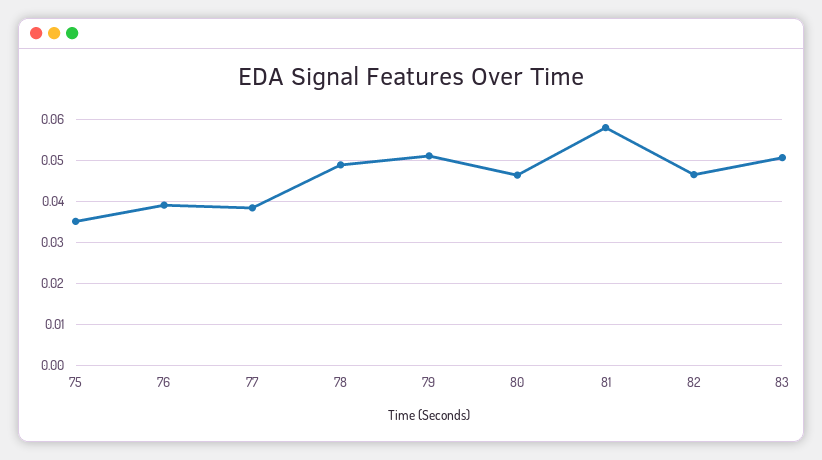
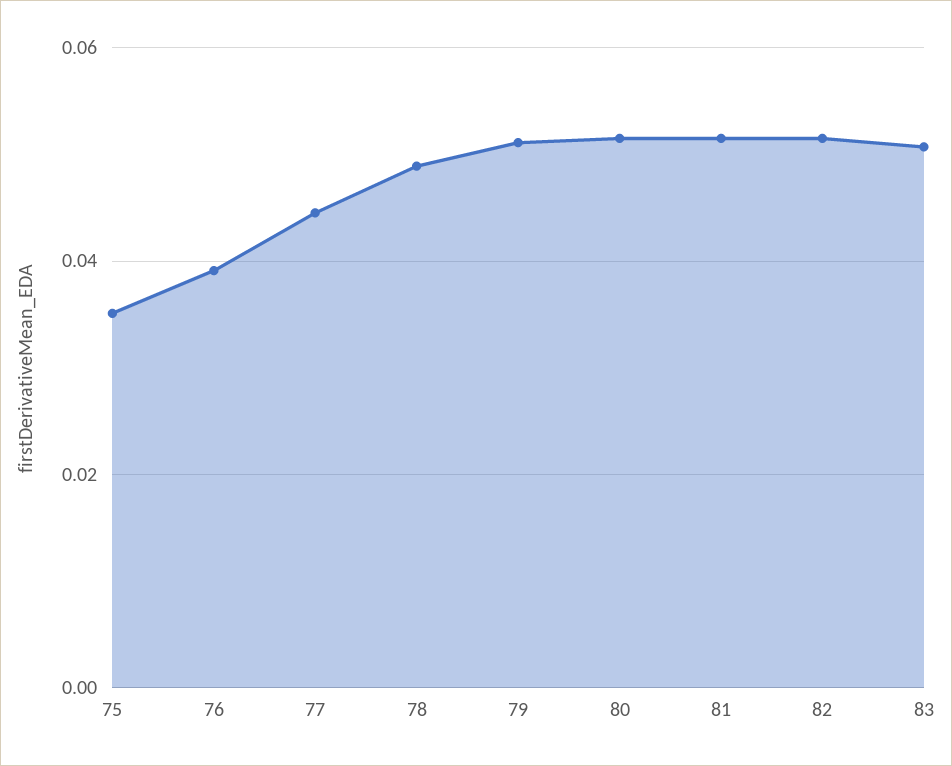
77: 0.038 -> 0.044
80: 0.046 -> 0.052
81: 0.058 -> 0.052
82: 0.046 -> 0.052

